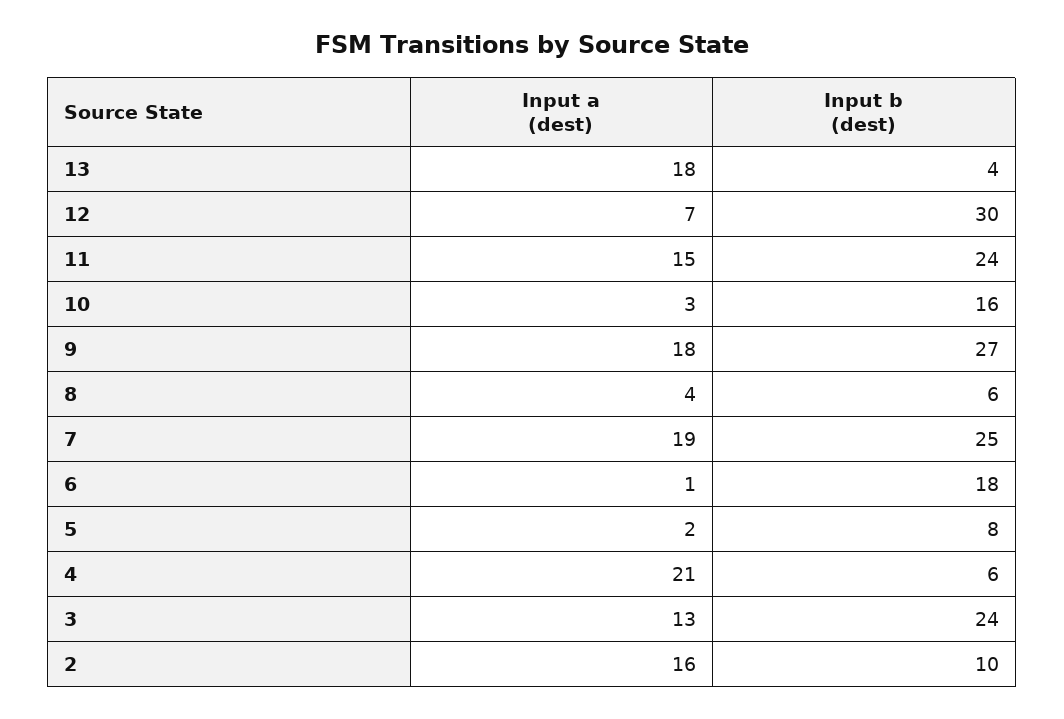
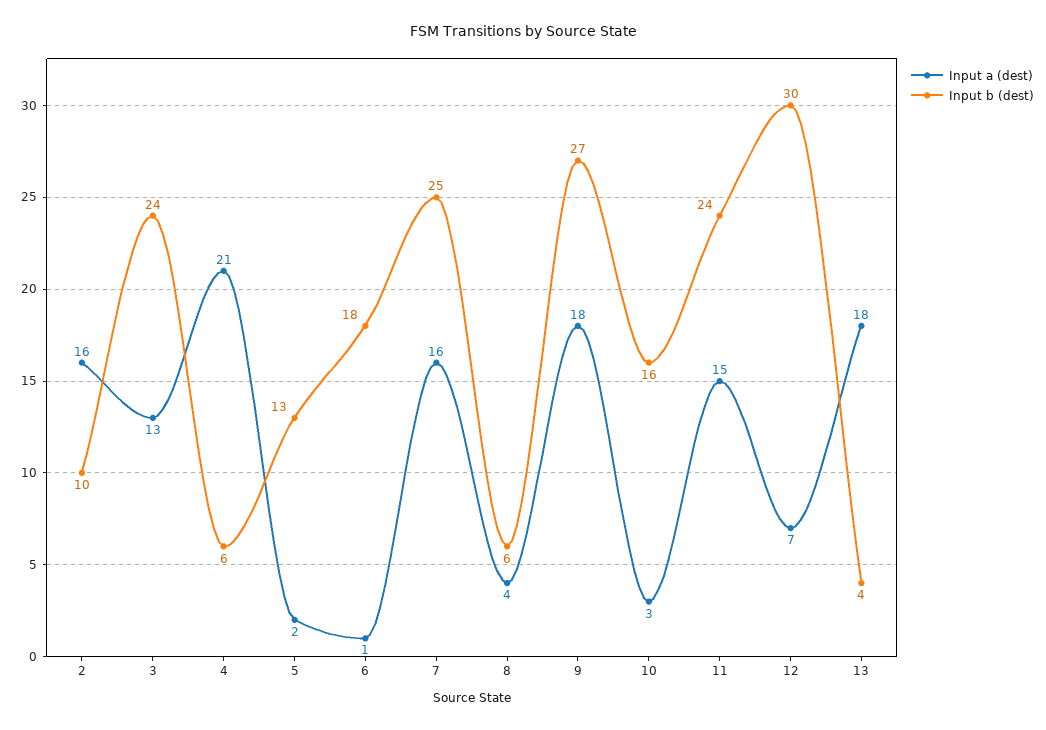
Input a (dest), 7: 19 -> 16
Input b (dest), 5: 8 -> 13

